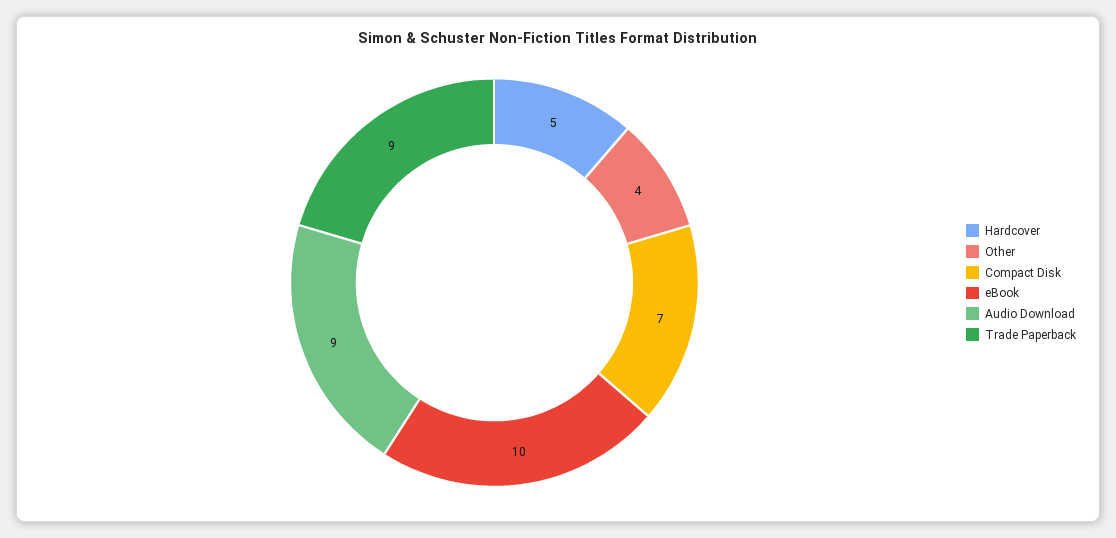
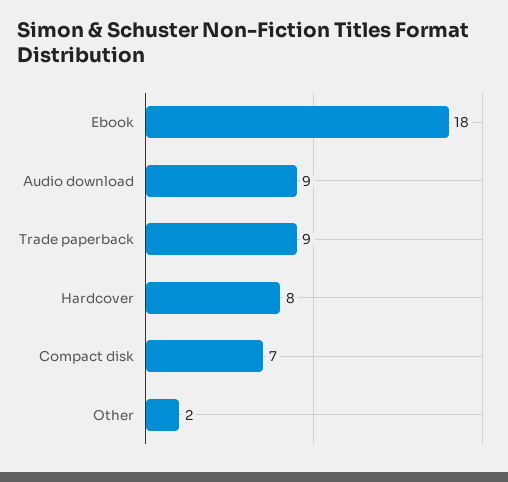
Hardcover: 5 -> 8
Other: 4 -> 2
eBook: 10 -> 18

